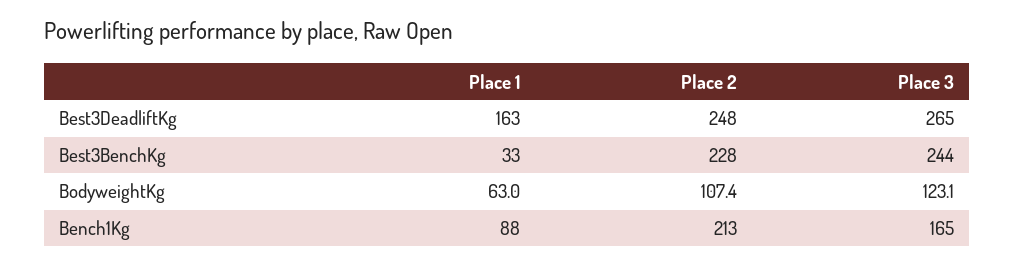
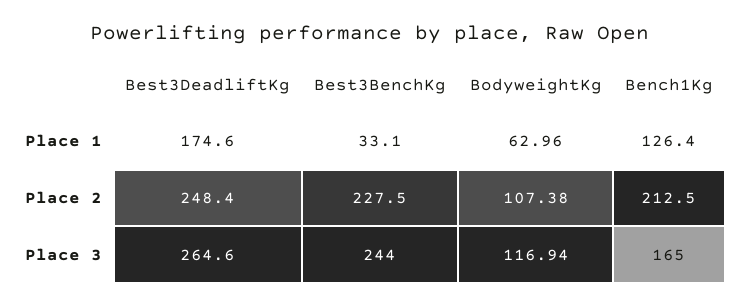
Place 1, Best3DeadliftKg: 163 -> 174.6
Place 3, BodyweightKg: 123.1 -> 116.94
Place 1, Bench1Kg: 88 -> 126.4

